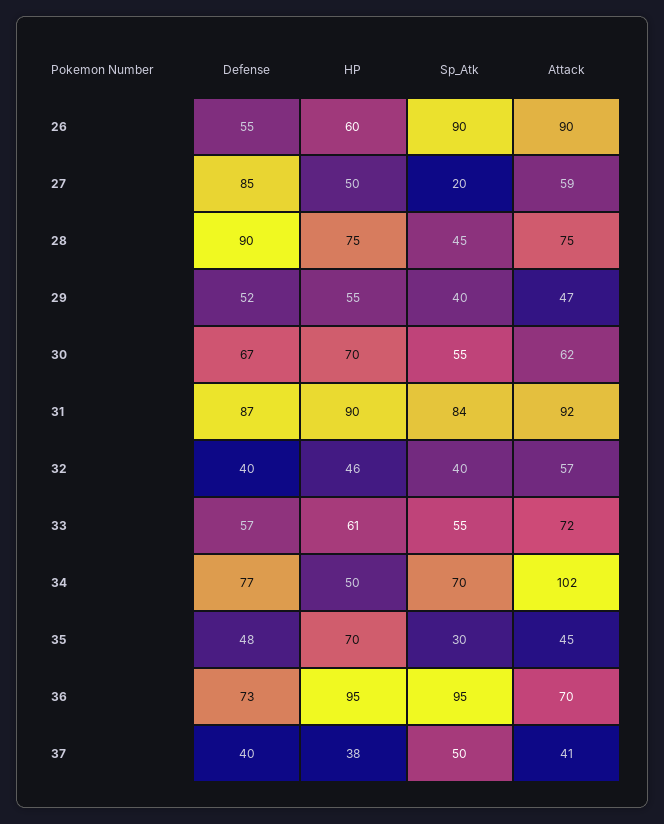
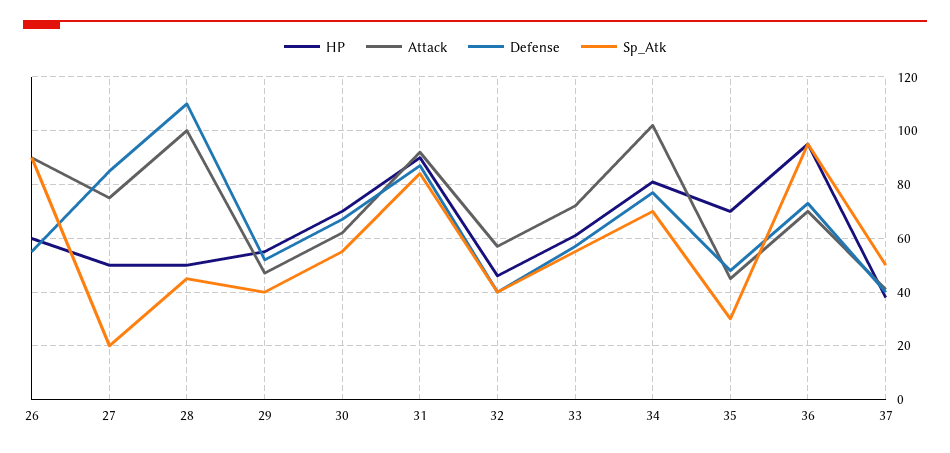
Attack, 27: 59 -> 75
Defense, 28: 90 -> 110
HP, 28: 75 -> 50
Attack, 28: 75 -> 100
HP, 34: 50 -> 80

